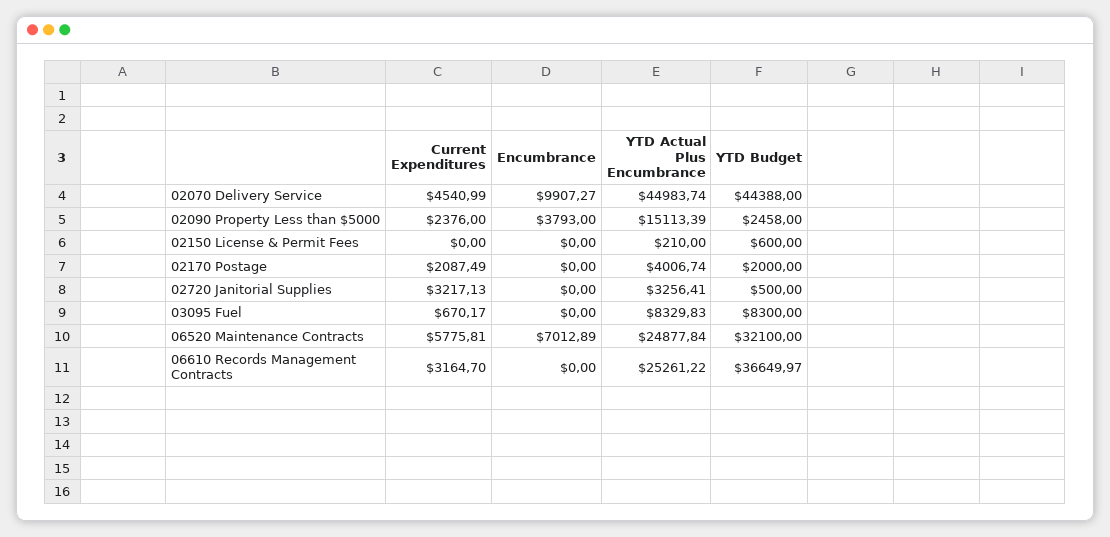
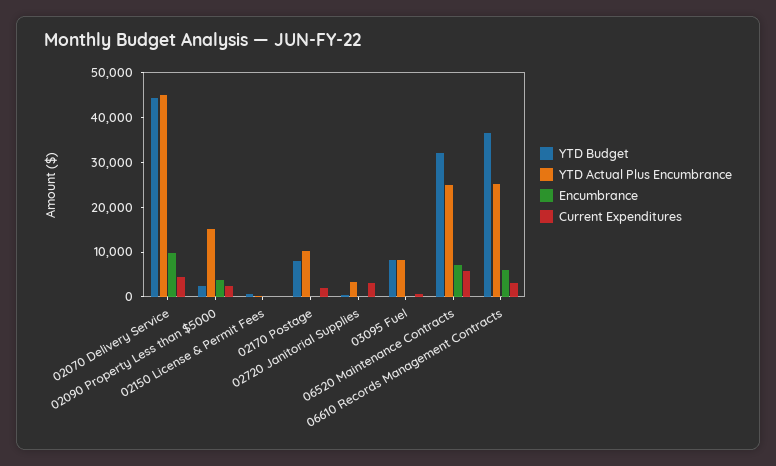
YTD Actual Plus Encumbrance, 02170 Postage: 4006.74 -> 10000
YTD Budget, 02170 Postage: 2000 -> 8000
Encumbrance, 06610 Records Management Contracts: 0 -> 6000

